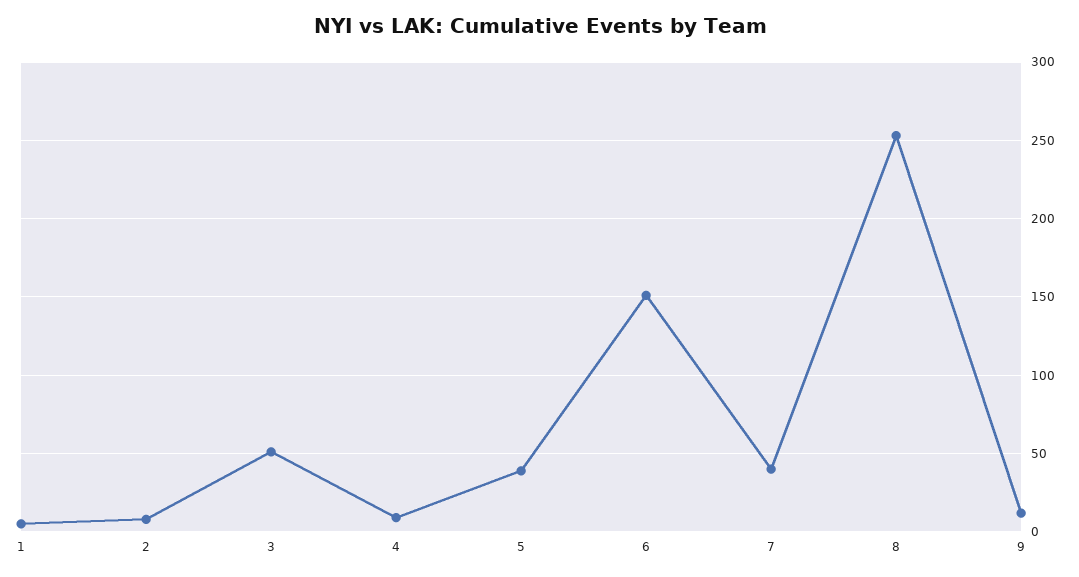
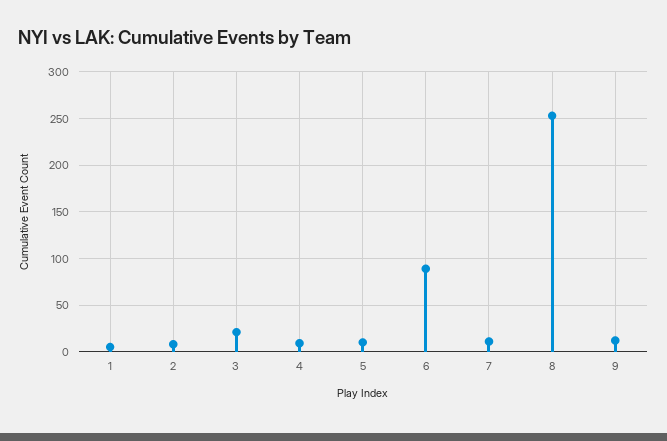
3: 50 -> 20
5: 40 -> 10
6: 150 -> 90
7: 40 -> 10

